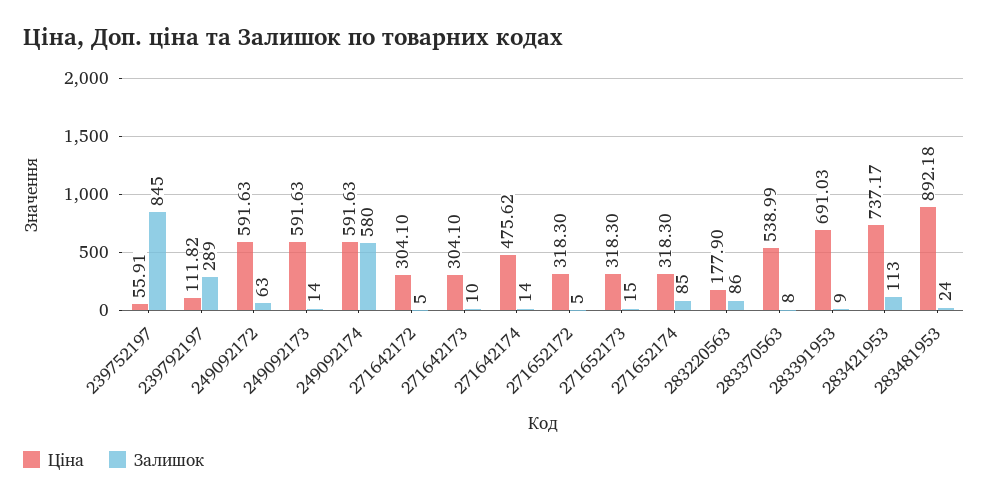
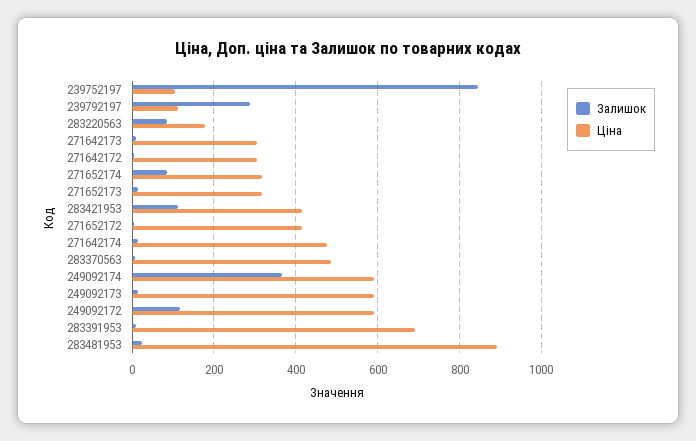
Ціна, 239752197: 55.91 -> 100
Залишок, 249092172: 63 -> 120
Залишок, 249092174: 580 -> 360
Ціна, 271652172: 318.3 -> 420
Ціна, 283370563: 538.99 -> 480
Ціна, 283421953: 737.17 -> 420

